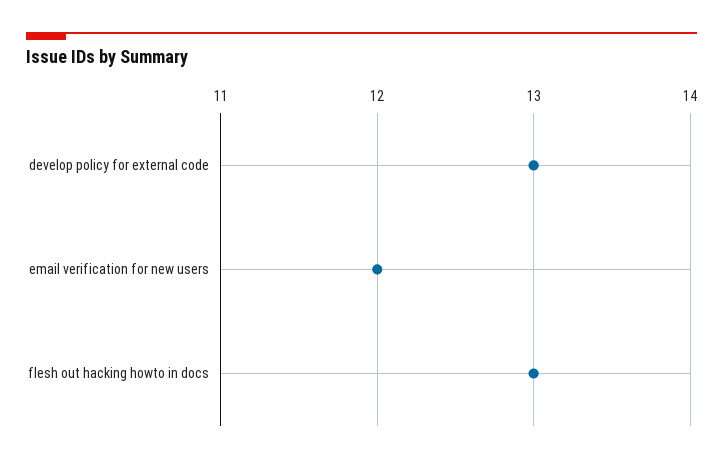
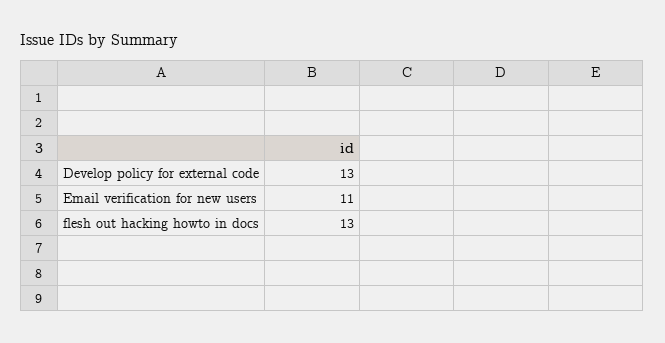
email verification for new users: 12 -> 11

